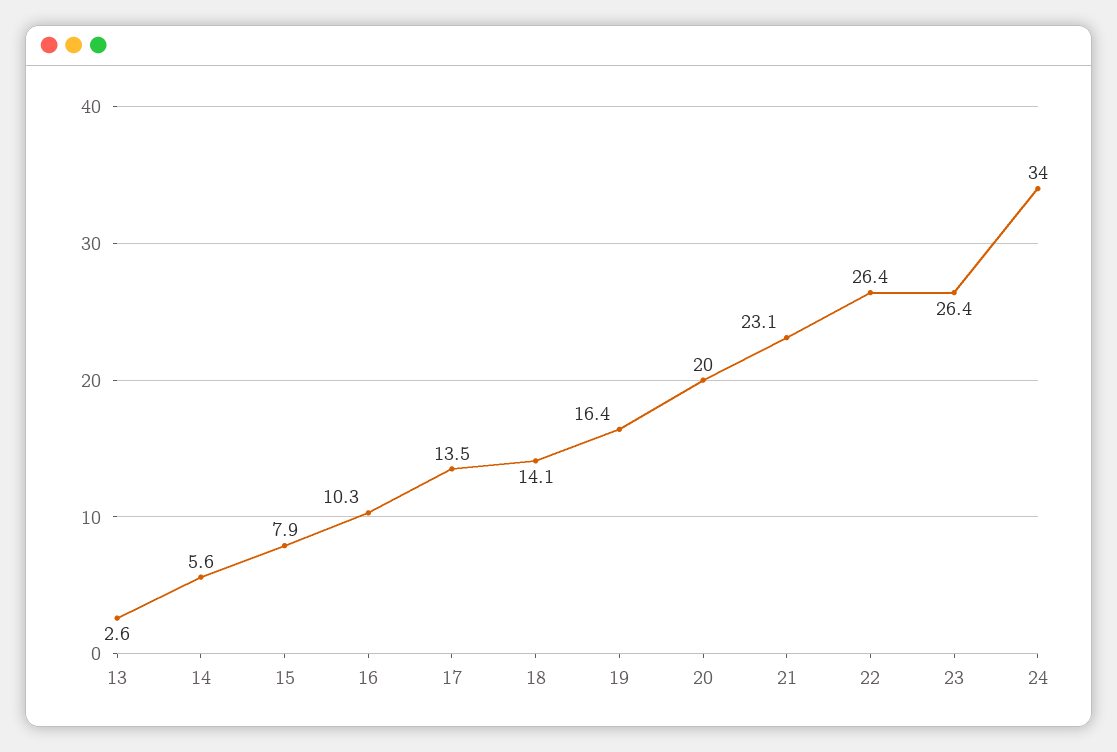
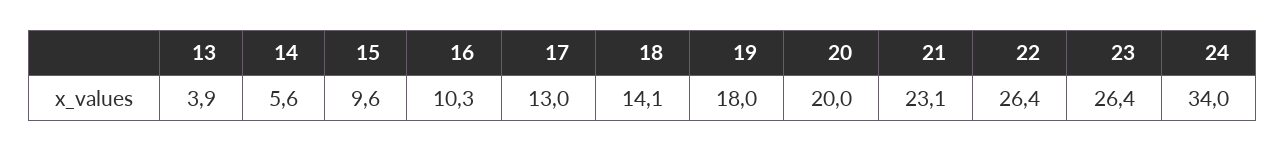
13: 2.6 -> 3.9
15: 7.9 -> 9.6
17: 13.5 -> 13
19: 16.4 -> 18

